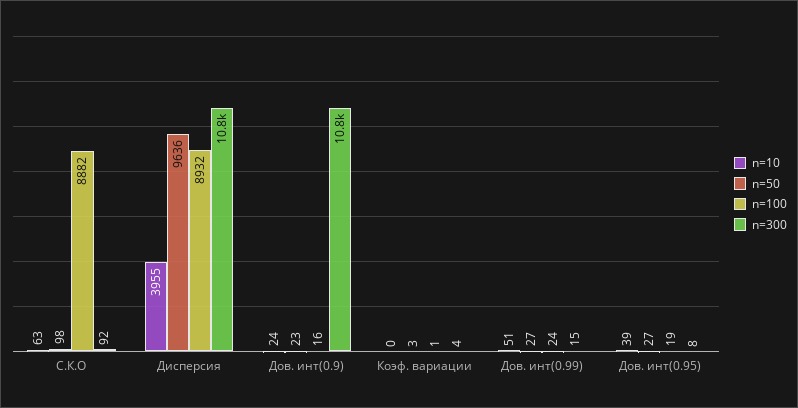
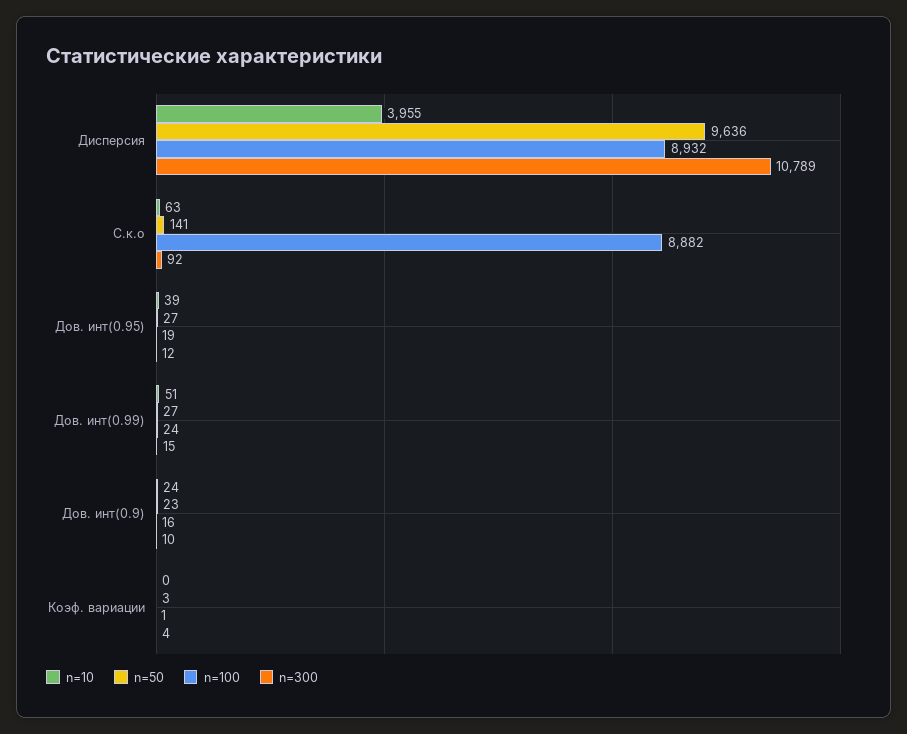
n=50, С.К.О: 98 -> 141
n=300, Дов. инт(0.9): 10800 -> 10
n=300, Дов. инт(0.95): 8 -> 12

